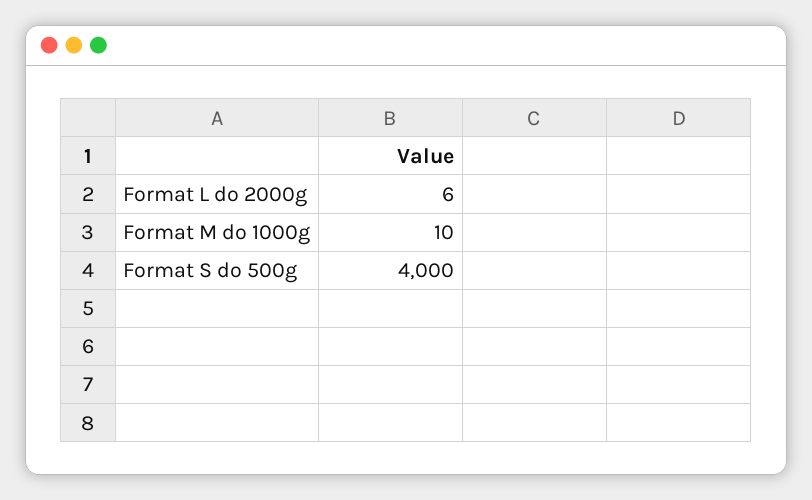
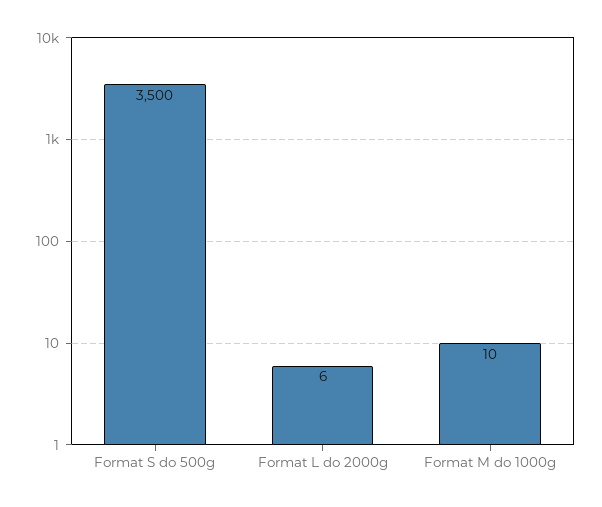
Format S do 500g: 4000 -> 3500

